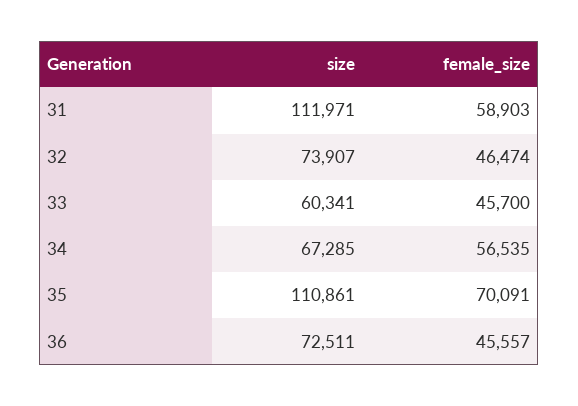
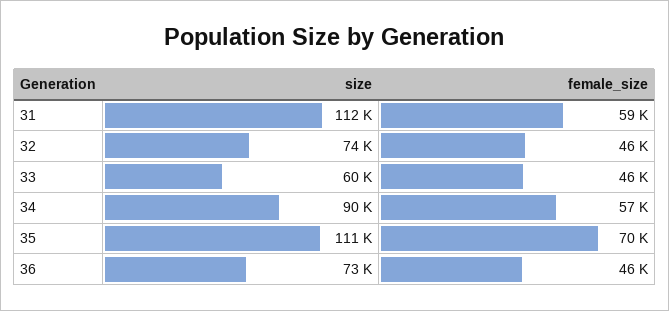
size, 34: 67285 -> 90000

